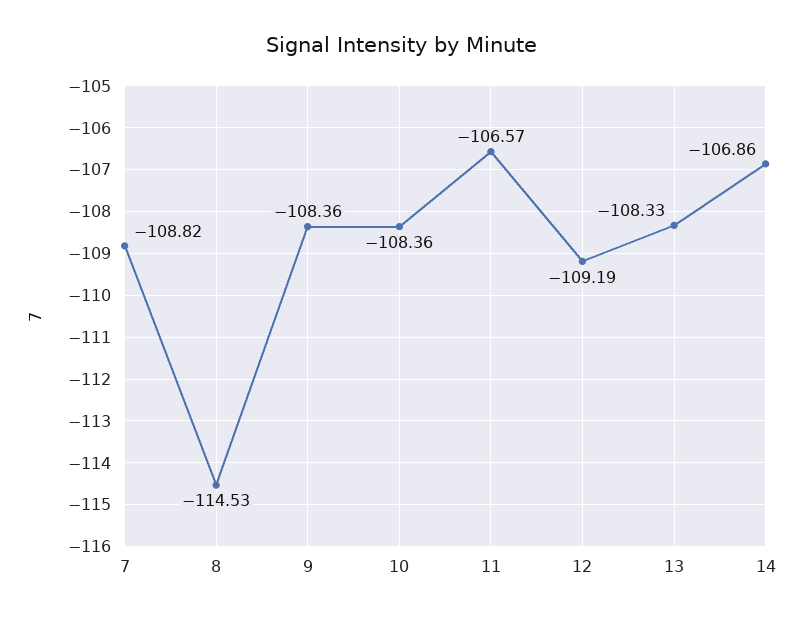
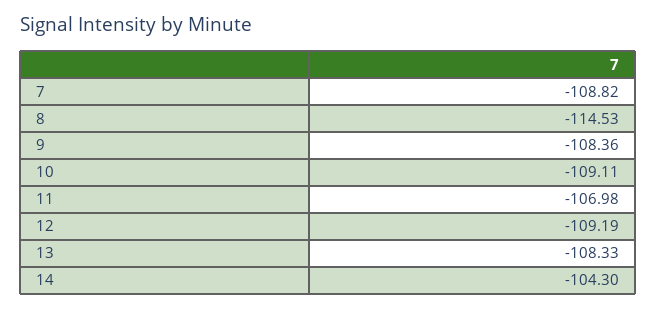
10: -108.36 -> -109.11
11: -106.57 -> -106.98
14: -106.86 -> -104.3

